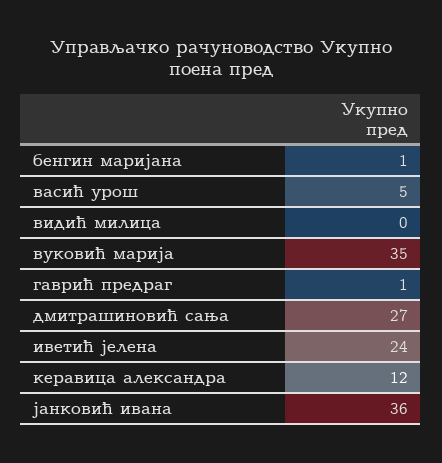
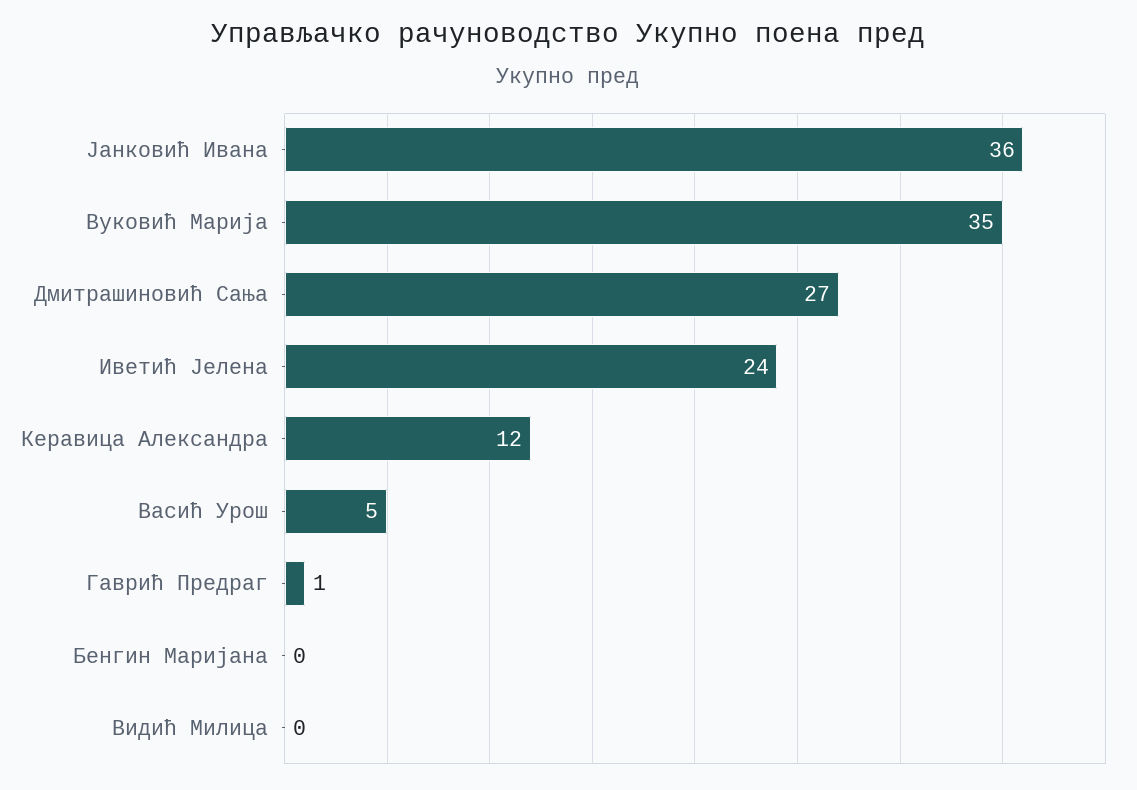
бенгин маријана: 1 -> 0

